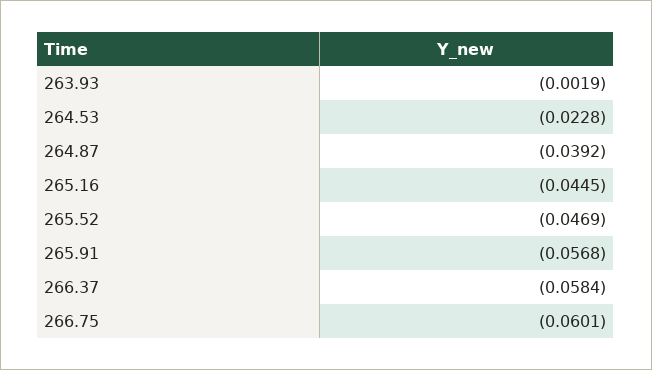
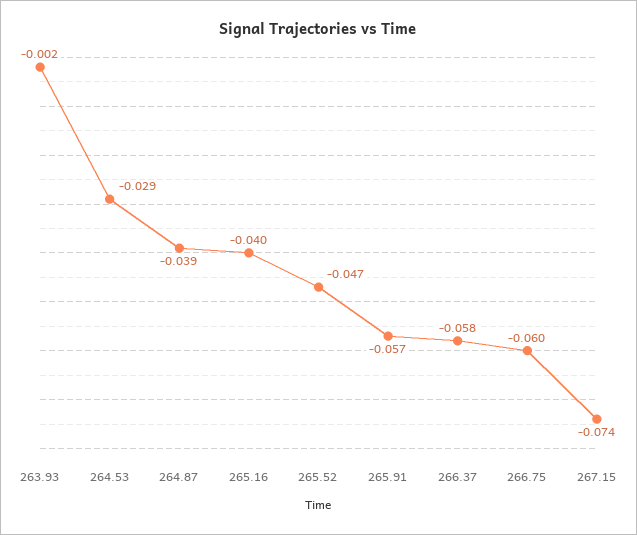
264.53: -0.0228 -> -0.029
265.16: -0.0445 -> -0.04
267.15: none -> -0.074

